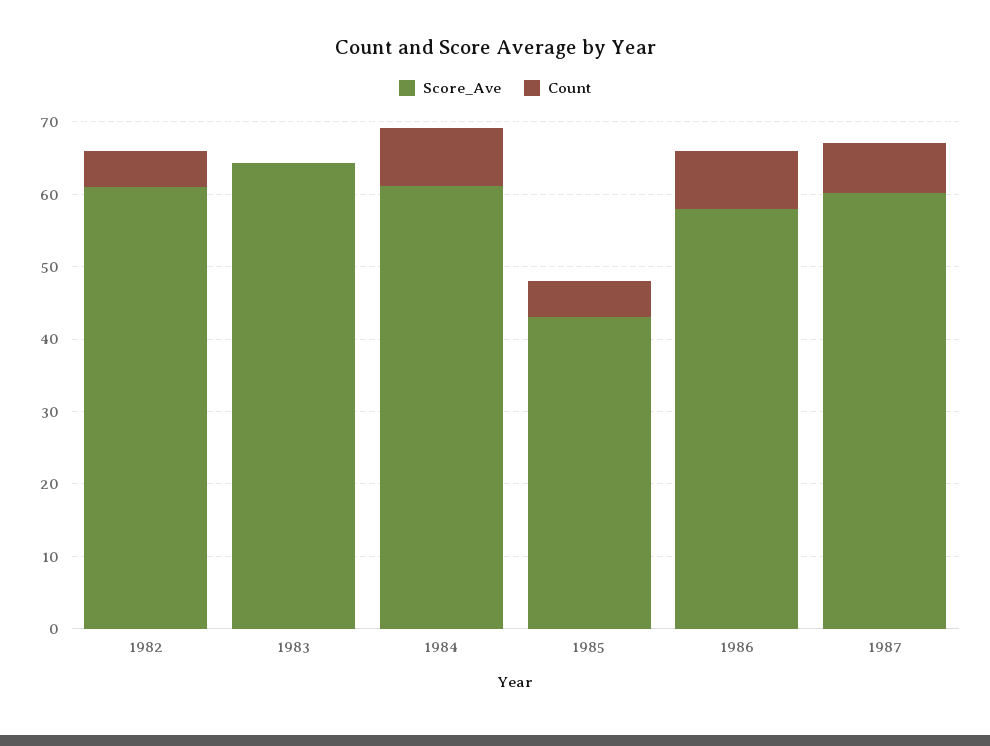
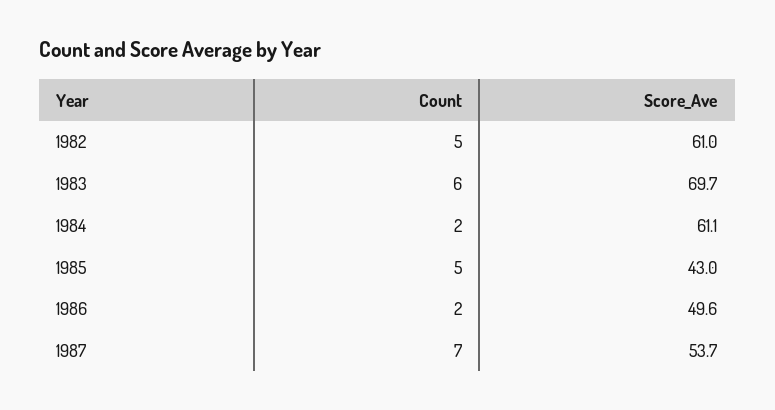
Score_Ave, 1983: 64 -> 69.7
Count, 1983: 0 -> 6
Count, 1984: 8 -> 2
Score_Ave, 1986: 58 -> 49.6
Count, 1986: 8 -> 2
Score_Ave, 1987: 60 -> 53.7

